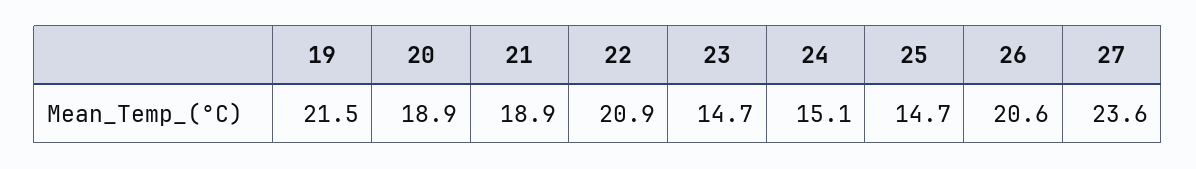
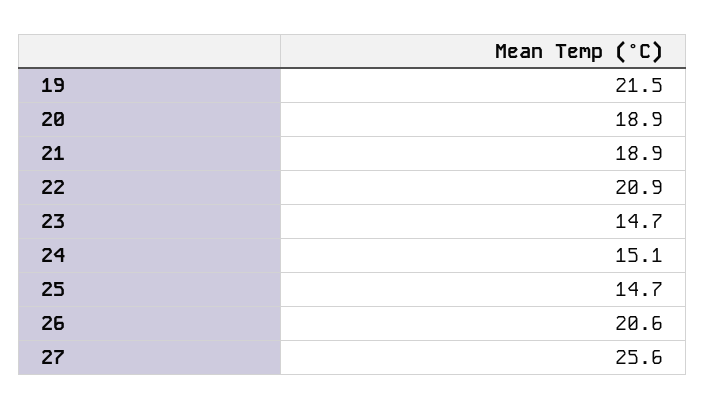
27: 23.6 -> 25.6

